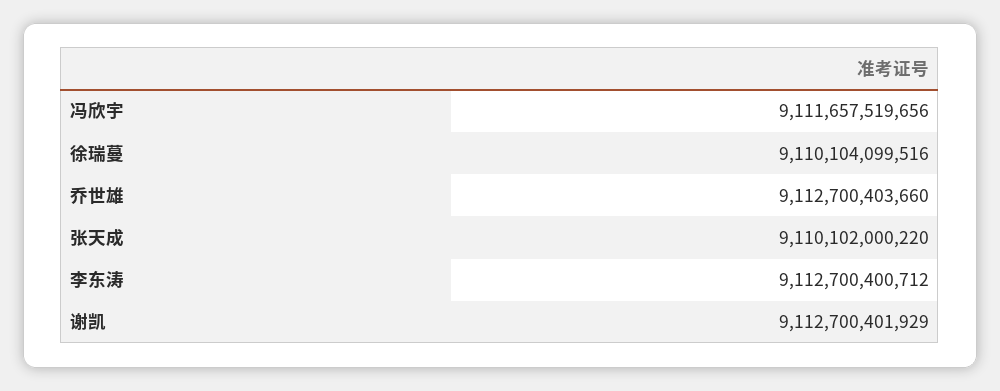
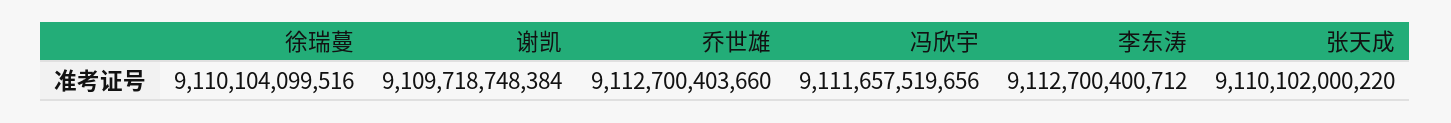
谢凯: 9112700401929 -> 9109718748384

